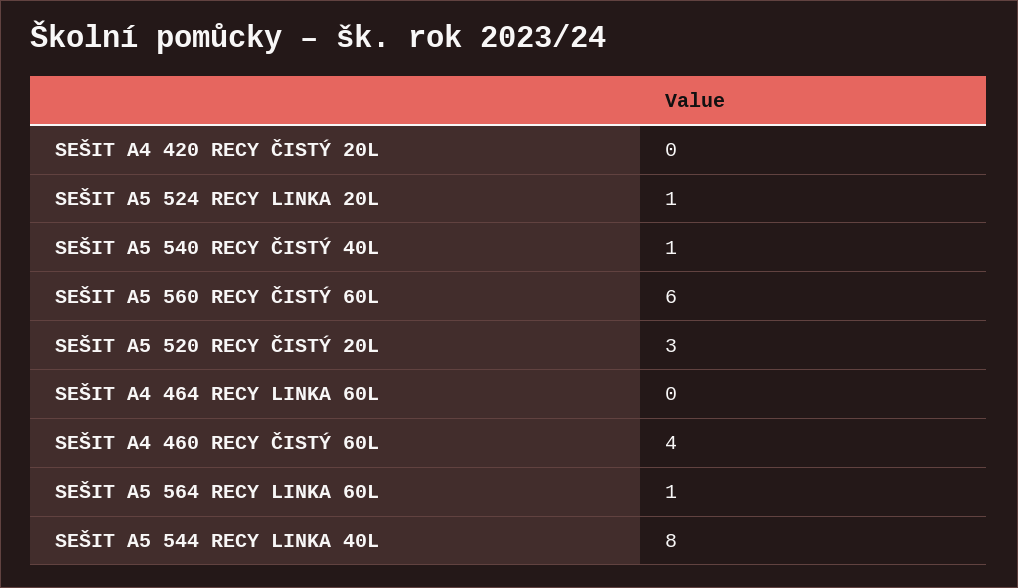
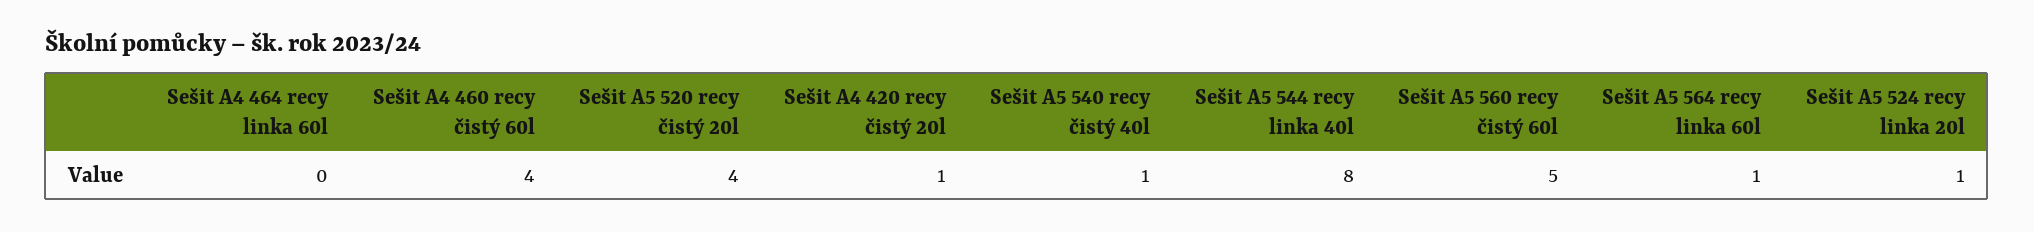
SEŠIT A4 420 RECY ČISTÝ 20L: 0 -> 1
SEŠIT A5 560 RECY ČISTÝ 60L: 6 -> 5
SEŠIT A5 520 RECY ČISTÝ 20L: 3 -> 4

